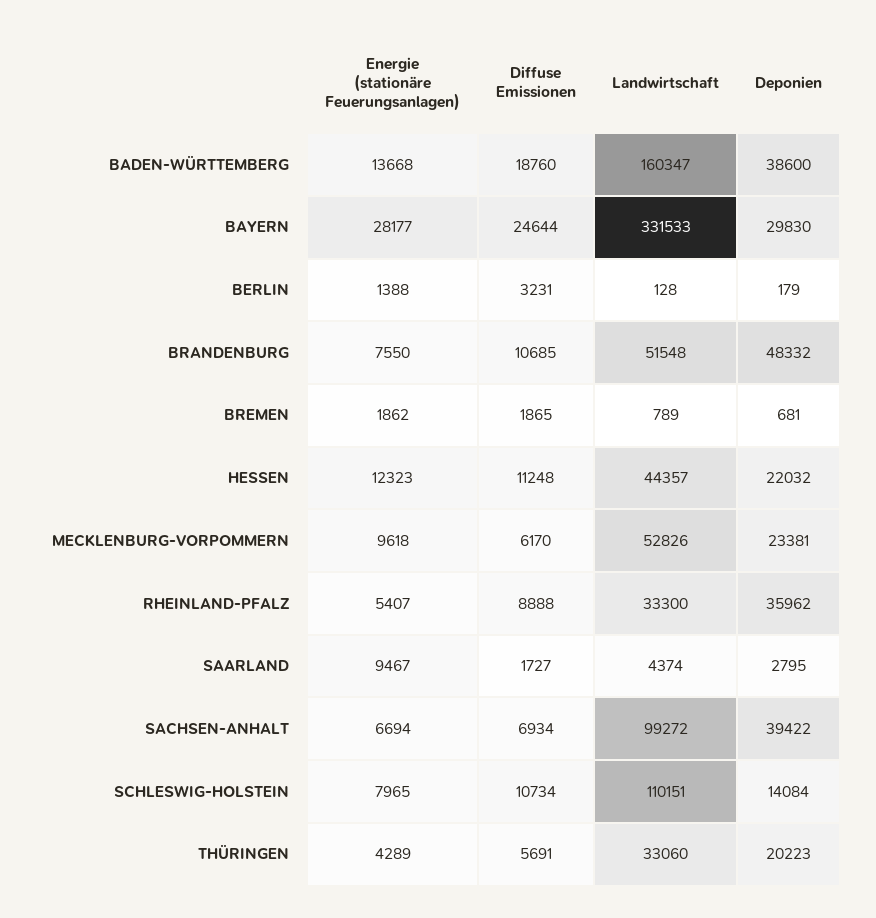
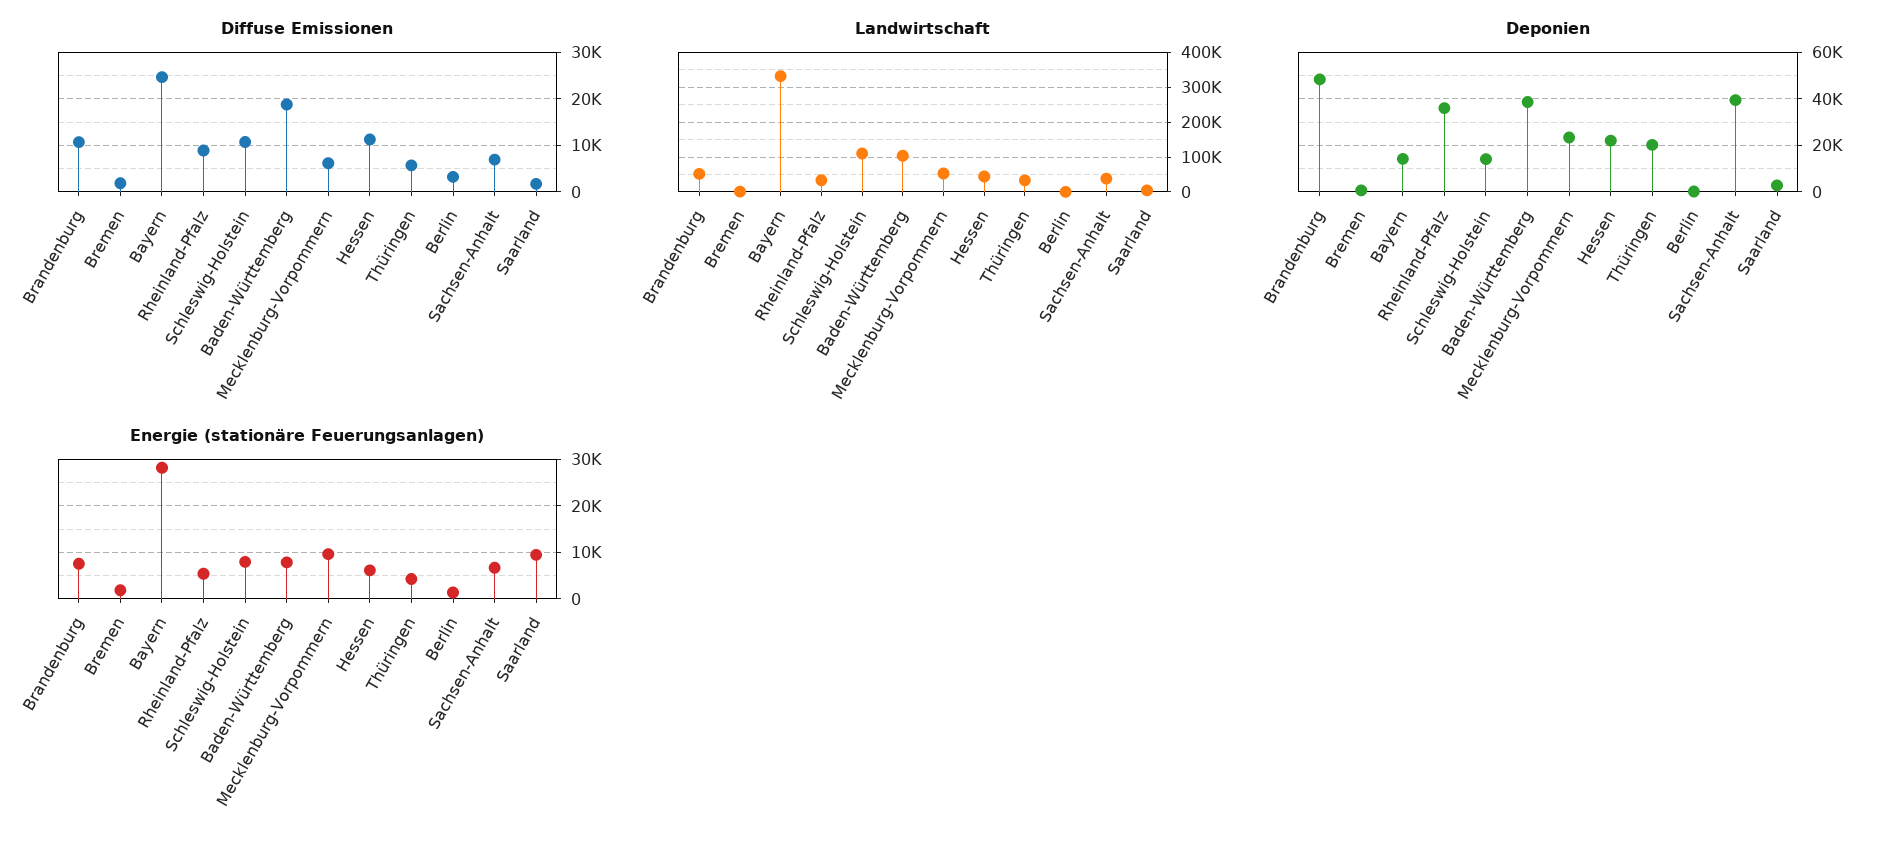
Energie (stationäre Feuerungsanlagen), BADEN-WÜRTTEMBERG: 13668 -> 8000
Landwirtschaft, BADEN-WÜRTTEMBERG: 160347 -> 100000
Deponien, BAYERN: 29830 -> 15000
Energie (stationäre Feuerungsanlagen), HESSEN: 12323 -> 6000
Landwirtschaft, SACHSEN-ANHALT: 99272 -> 40000

